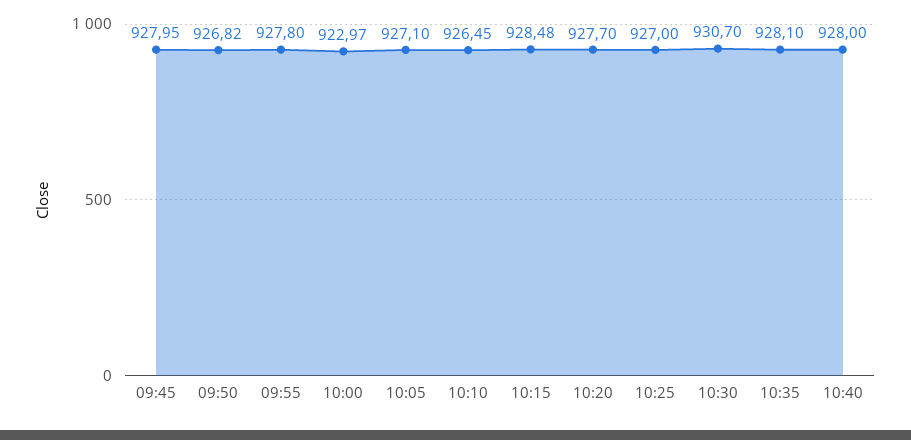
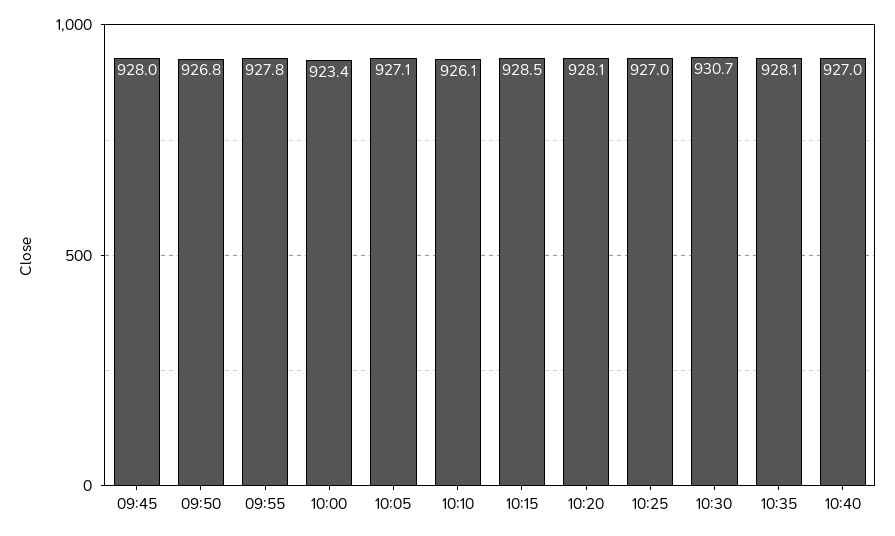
10:00: 922.97 -> 923.4
10:10: 926.45 -> 926.1
10:20: 927.7 -> 928.1
10:40: 928 -> 927

